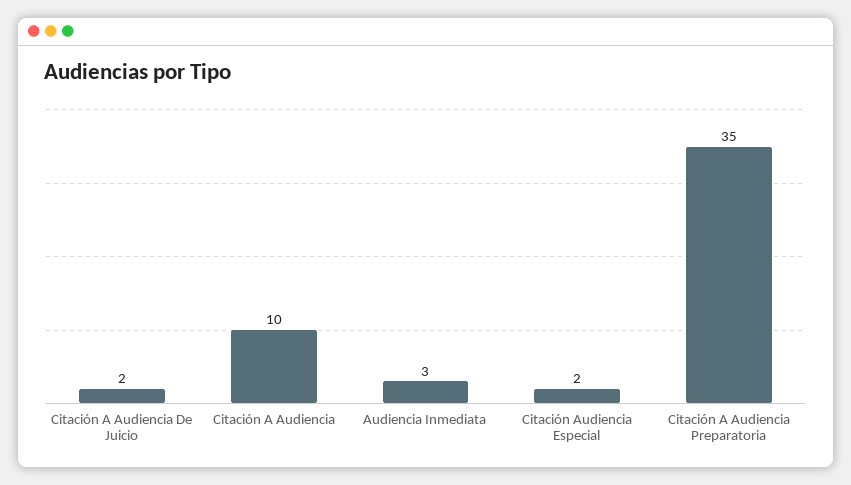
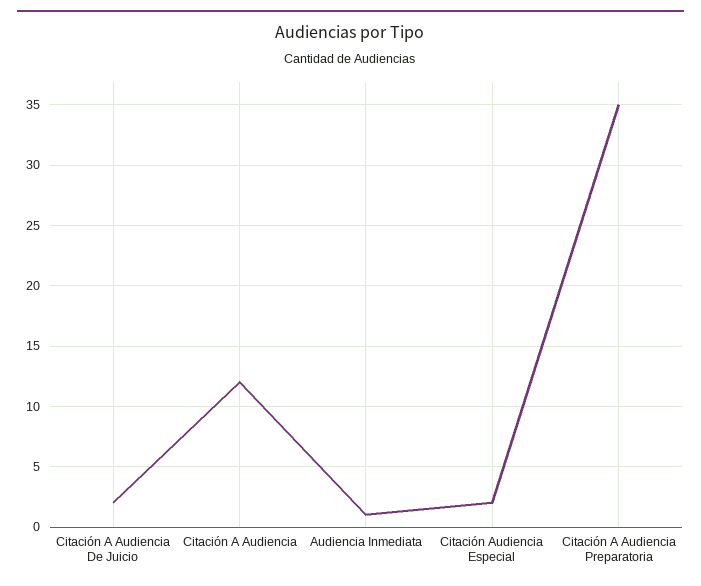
Citación A Audiencia: 10 -> 12
Audiencia Inmediata: 3 -> 1

